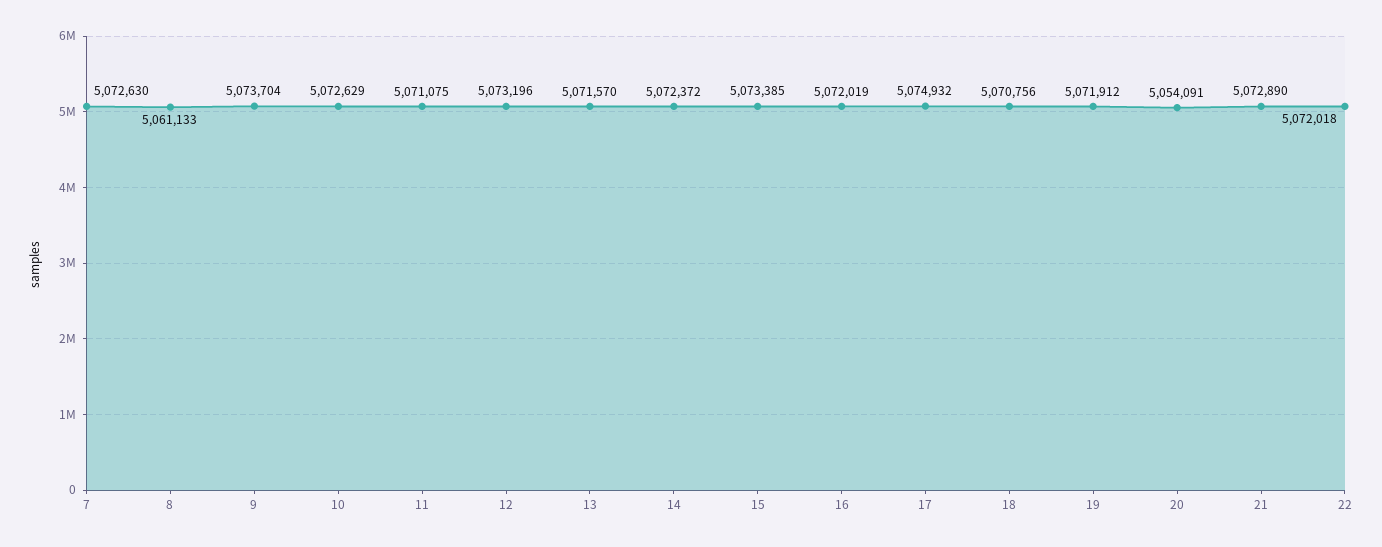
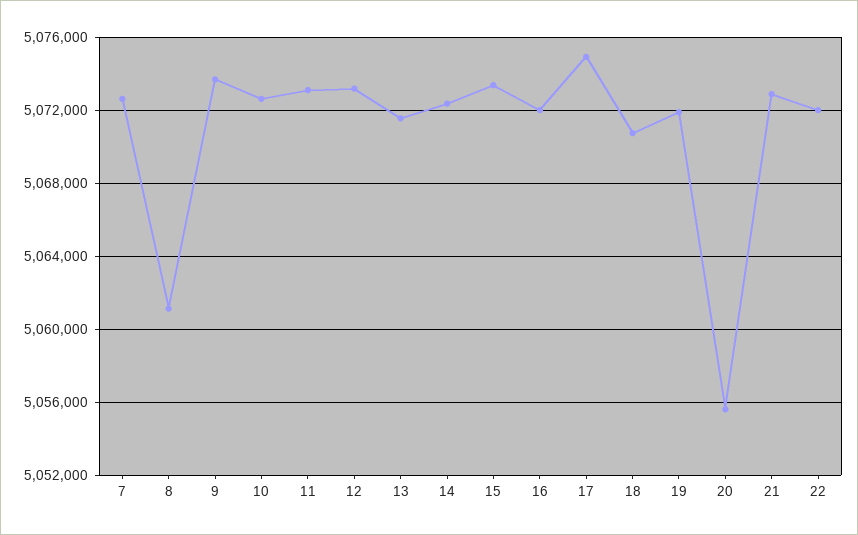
11: 5071075 -> 5073000
20: 5054091 -> 5055500

